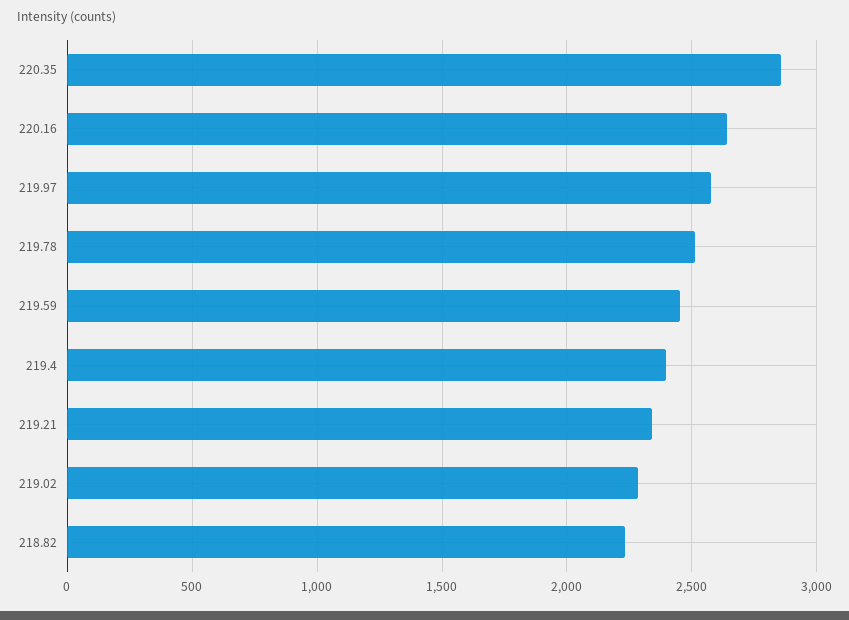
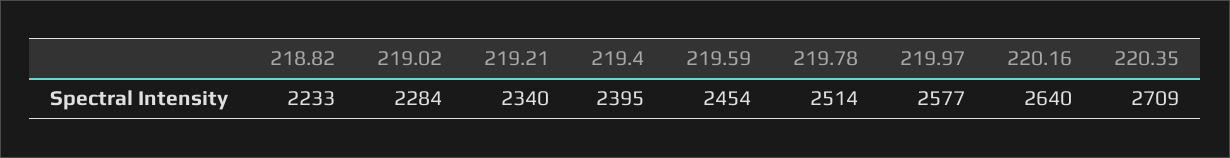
220.35: 2850 -> 2709

